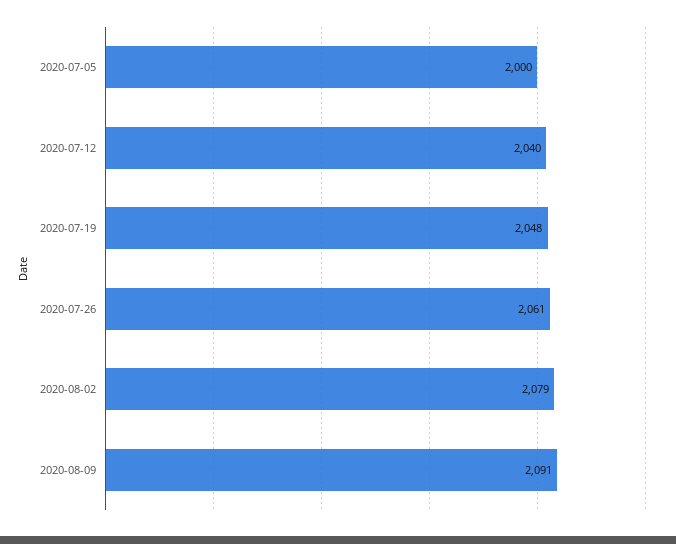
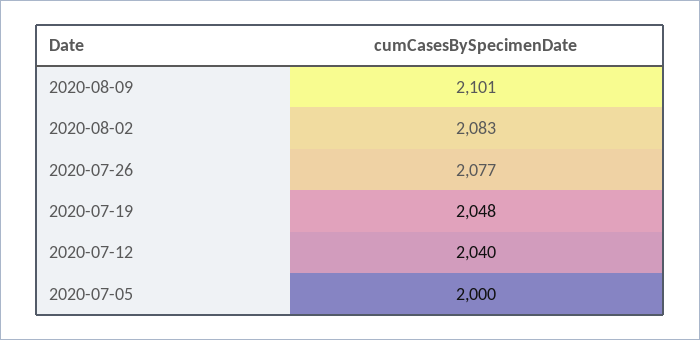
2020-07-26: 2061 -> 2077
2020-08-02: 2079 -> 2083
2020-08-09: 2091 -> 2101

